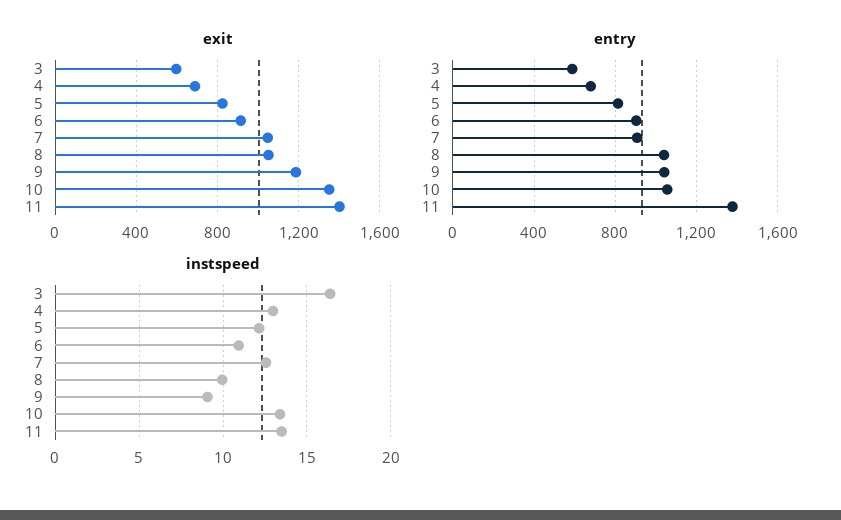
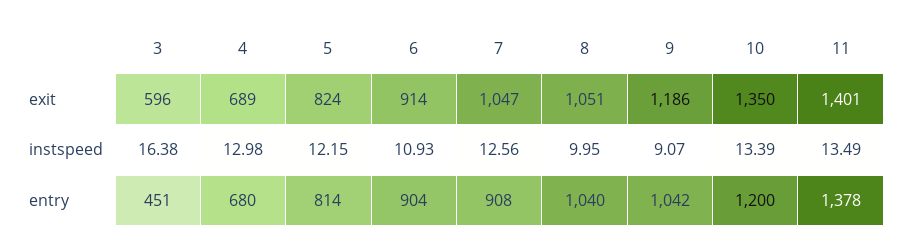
entry, 3: 600 -> 451
entry, 10: 1050 -> 1200

